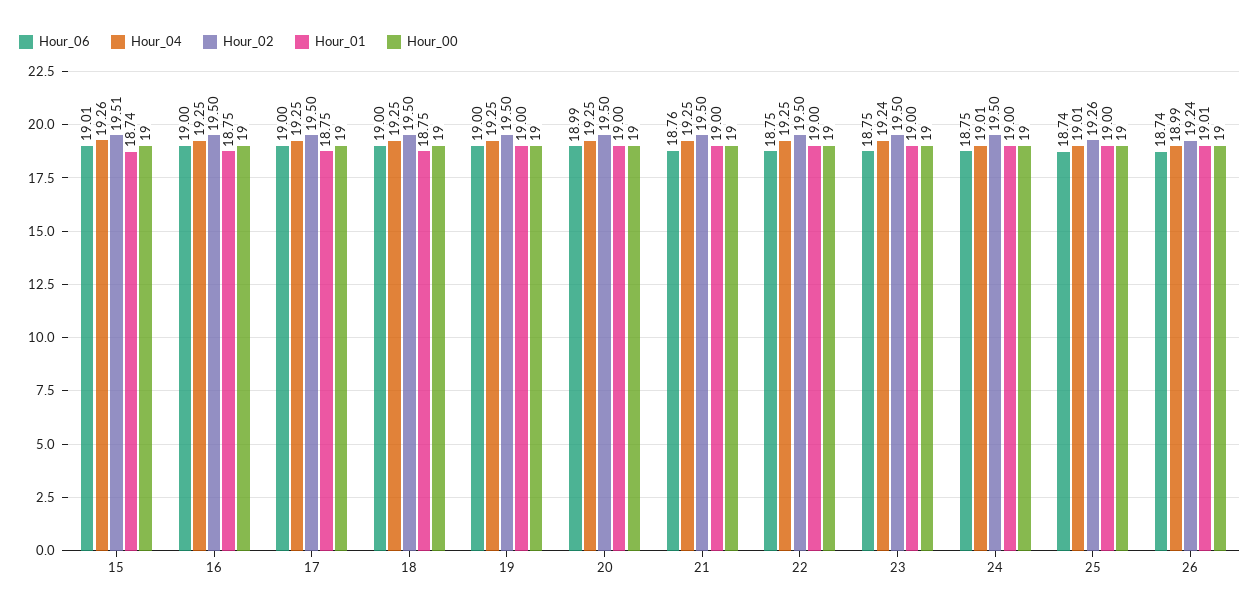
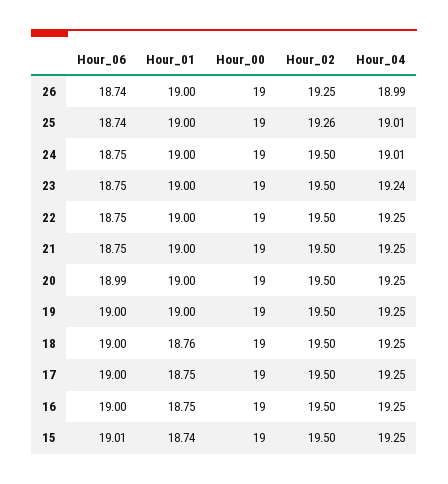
Hour_04, 15: 19.26 -> 19.25
Hour_02, 15: 19.51 -> 19.5
Hour_01, 18: 18.75 -> 18.76
Hour_06, 21: 18.76 -> 18.75
Hour_02, 26: 19.24 -> 19.25
Hour_01, 26: 19.01 -> 19

